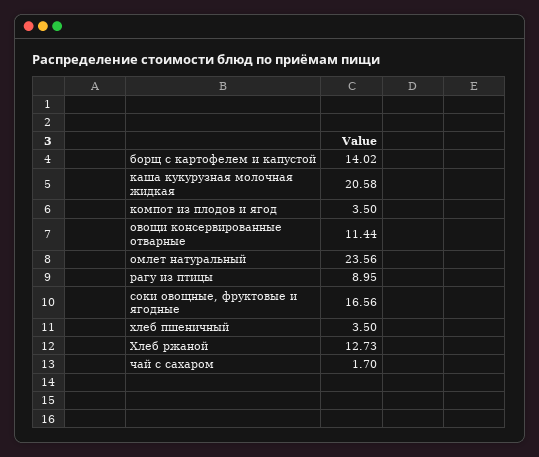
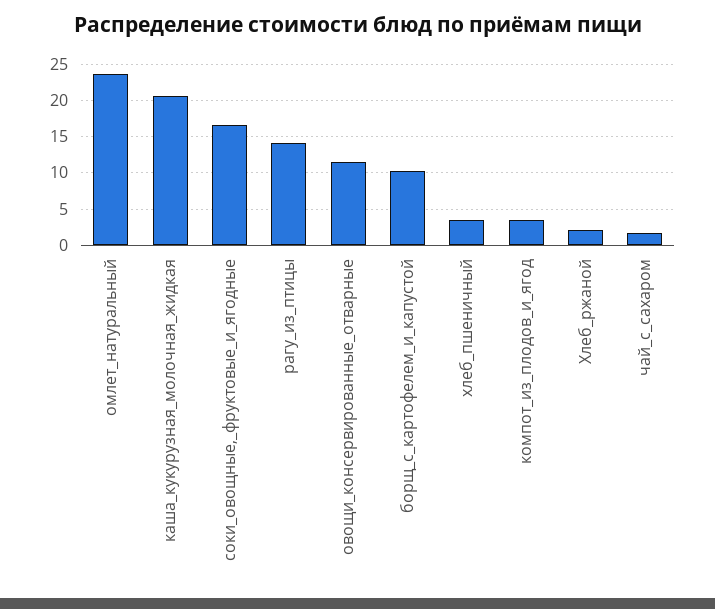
борщ с картофелем и капустой: 14.02 -> 10
рагу из птицы: 8.95 -> 14
Хлеб ржаной: 12.73 -> 2

